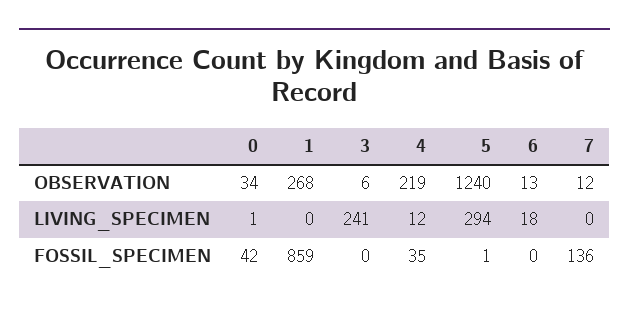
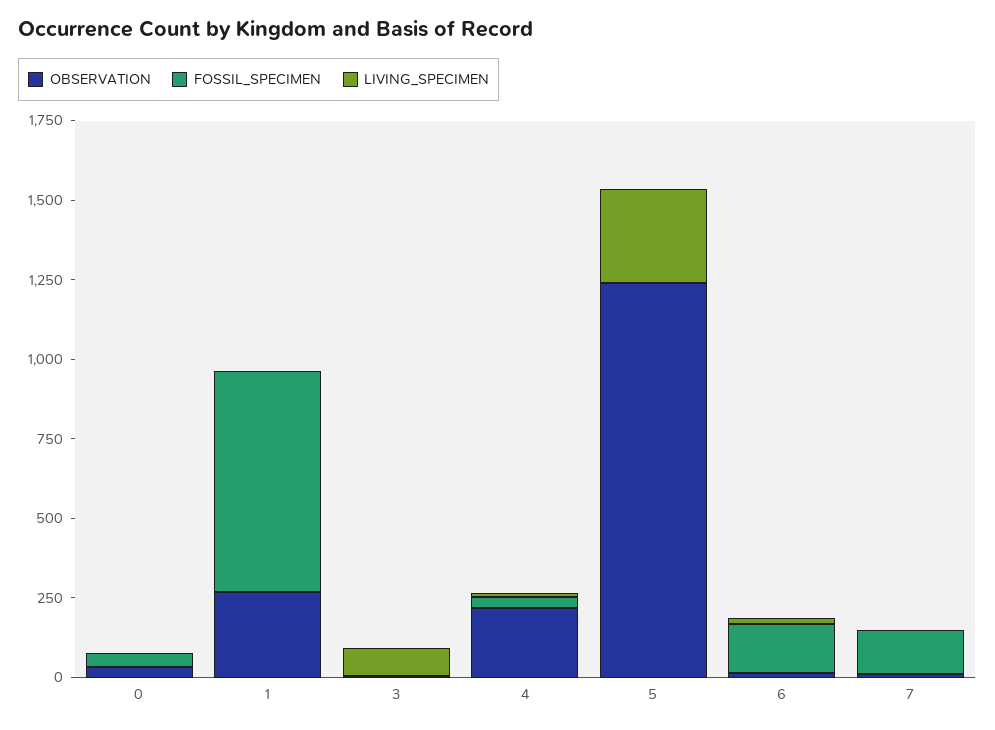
LIVING_SPECIMEN, 3: 241 -> 100
FOSSIL_SPECIMEN, 1: 859 -> 700
FOSSIL_SPECIMEN, 6: 0 -> 150

